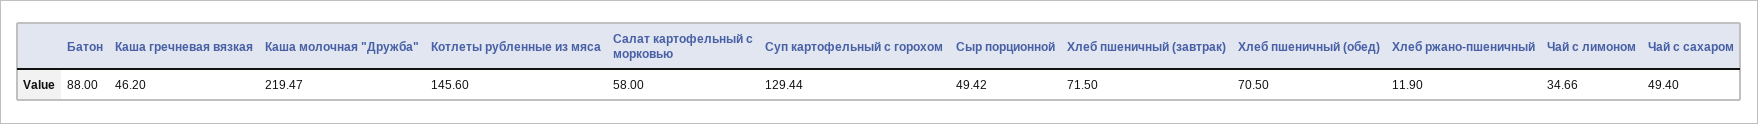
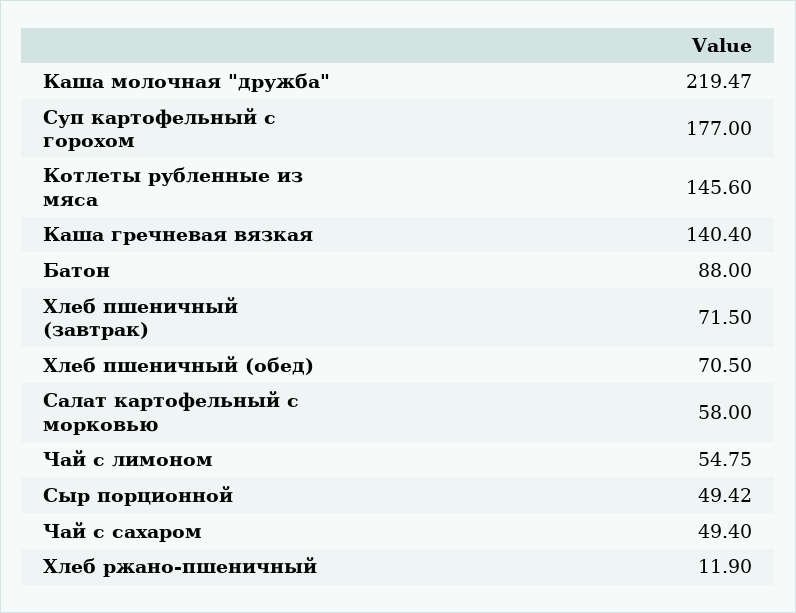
Каша гречневая вязкая: 46.2 -> 140.4
Суп картофельный с горохом: 129.44 -> 177
Чай с лимоном: 34.66 -> 54.75

